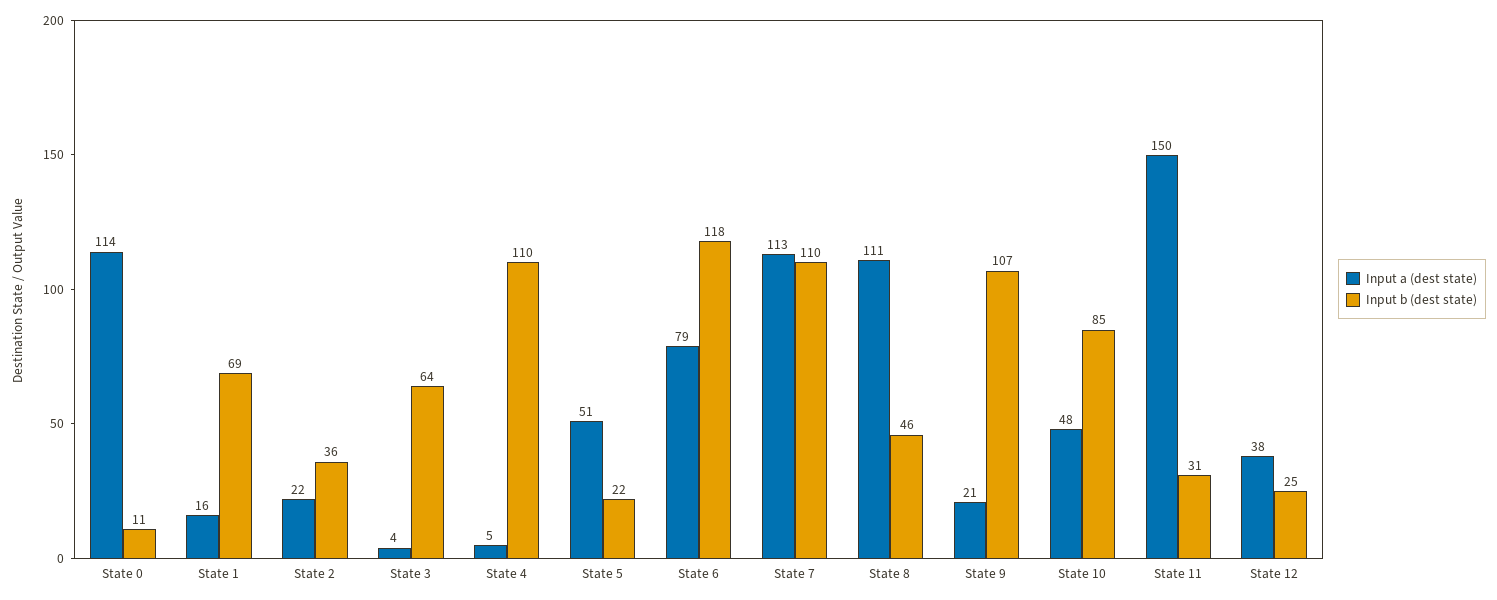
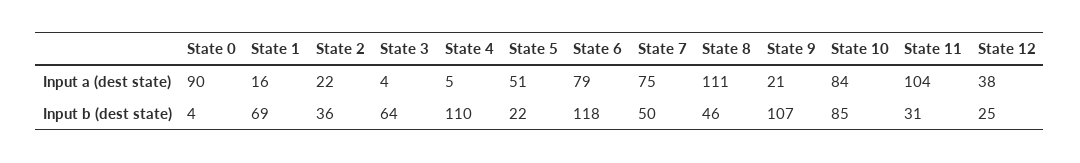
Input a (dest state), State 0: 114 -> 90
Input b (dest state), State 0: 11 -> 4
Input a (dest state), State 7: 113 -> 75
Input b (dest state), State 7: 110 -> 50
Input a (dest state), State 10: 48 -> 84
Input a (dest state), State 11: 150 -> 104

